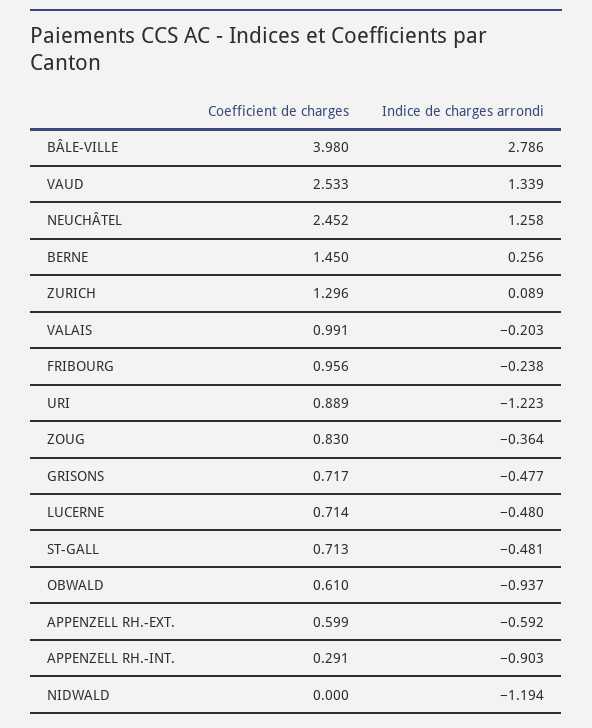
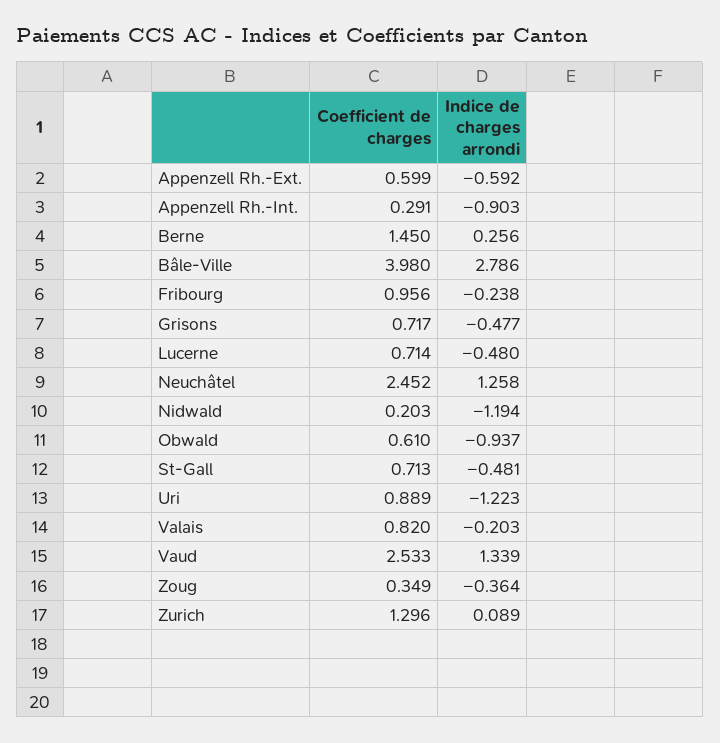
Coefficient de charges, VALAIS: 0.991 -> 0.82
Coefficient de charges, ZOUG: 0.83 -> 0.349
Coefficient de charges, NIDWALD: 0 -> 0.203

